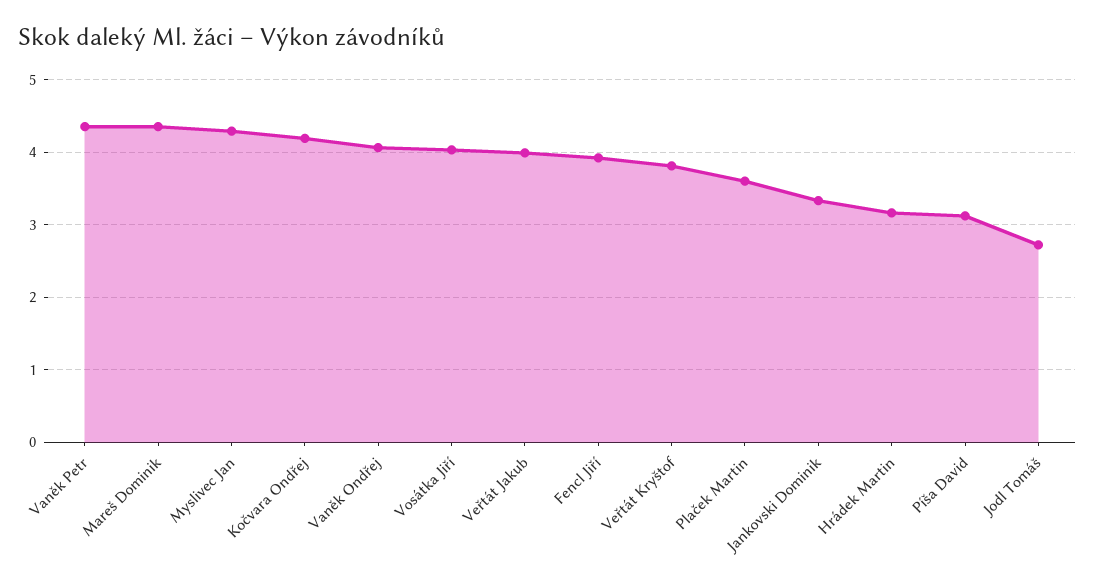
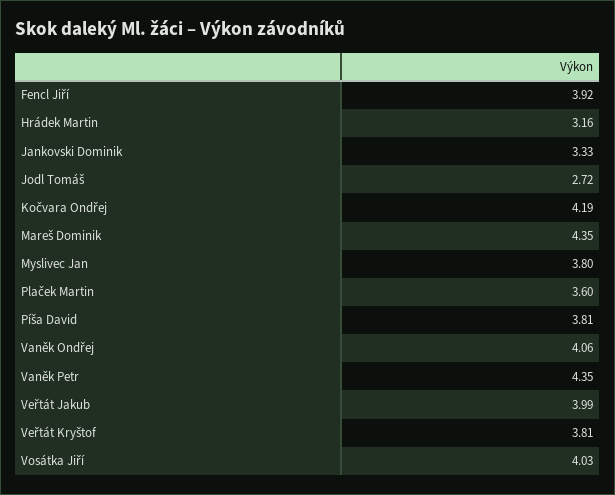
Myslivec Jan: 4.3 -> 3.8
Píša David: 3.1 -> 3.81

